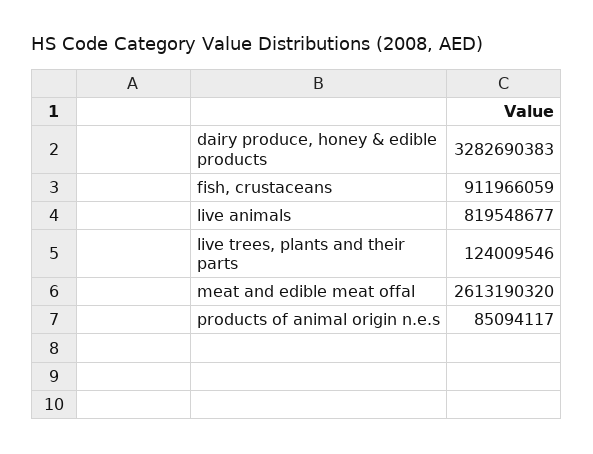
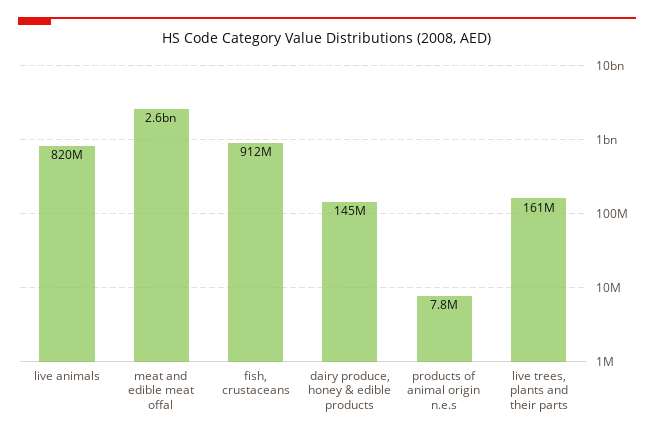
dairy produce, honey & edible products: 3282690383 -> 145000000
live trees, plants and their parts: 124009546 -> 161000000
products of animal origin n.e.s: 85094117 -> 7800000

